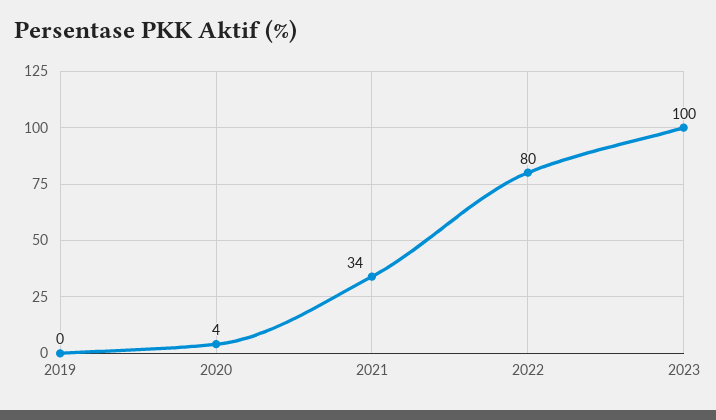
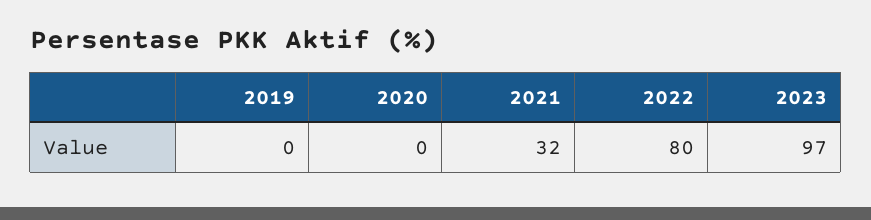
2020: 4 -> 0
2021: 34 -> 32
2023: 100 -> 97

